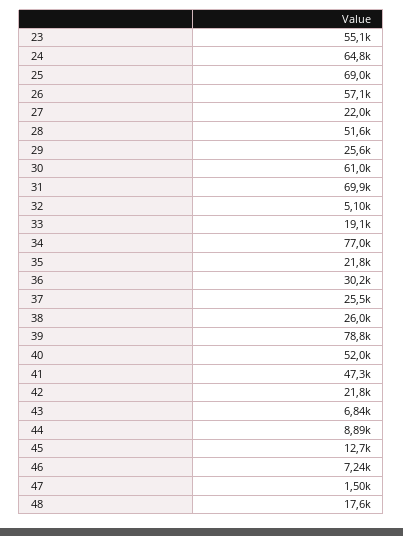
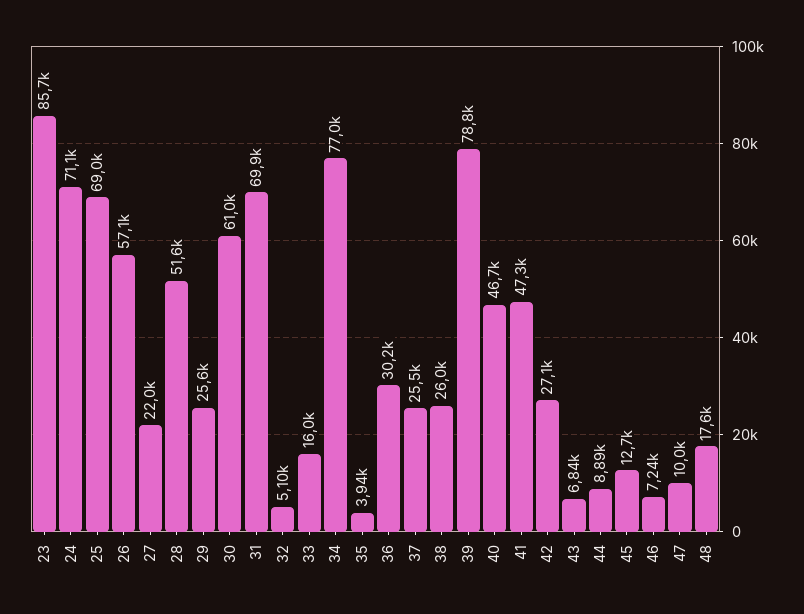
23: 55100 -> 85700
24: 64800 -> 71100
33: 19100 -> 16000
35: 21800 -> 3940
40: 52000 -> 46700
42: 21800 -> 27100
47: 1500 -> 10000

